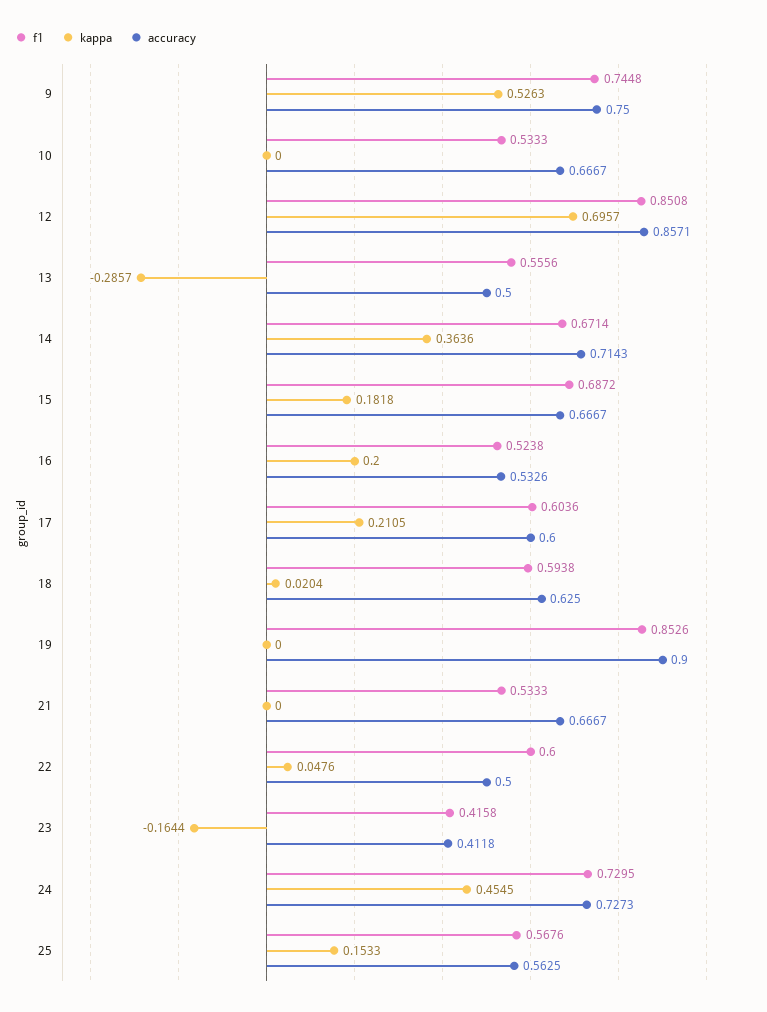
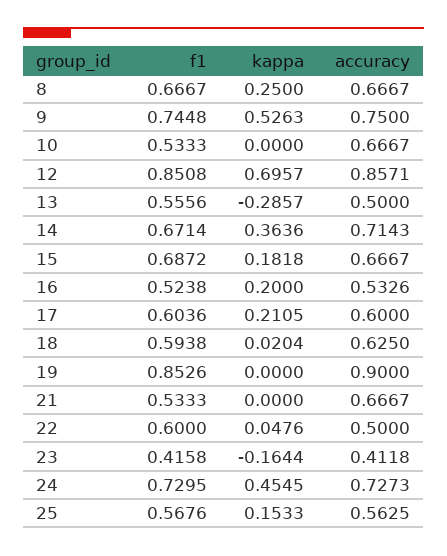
f1, 8: none -> 0.6667
kappa, 8: none -> 0.25
accuracy, 8: none -> 0.6667

